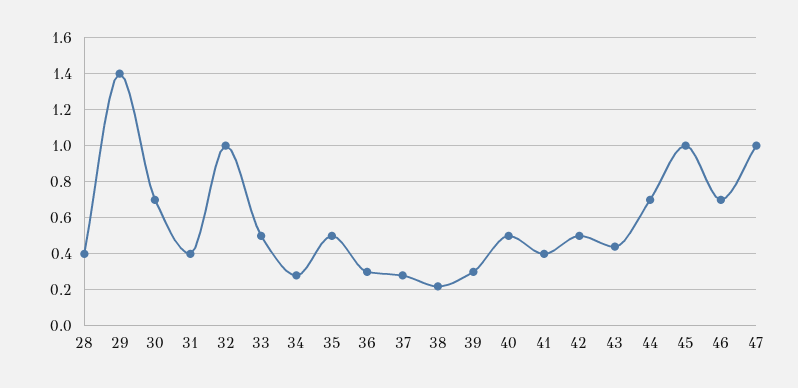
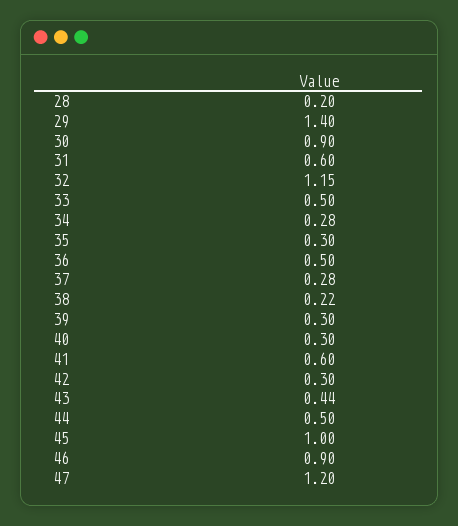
28: 0.4 -> 0.2
30: 0.7 -> 0.9
31: 0.4 -> 0.6
32: 1 -> 1.15
35: 0.5 -> 0.3
36: 0.3 -> 0.5
40: 0.5 -> 0.3
41: 0.4 -> 0.6
42: 0.5 -> 0.3
44: 0.7 -> 0.5
46: 0.7 -> 0.9
47: 1 -> 1.2

